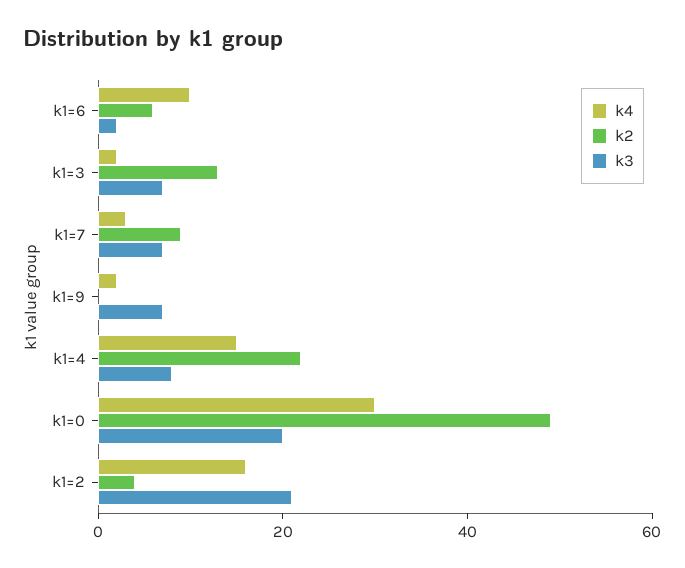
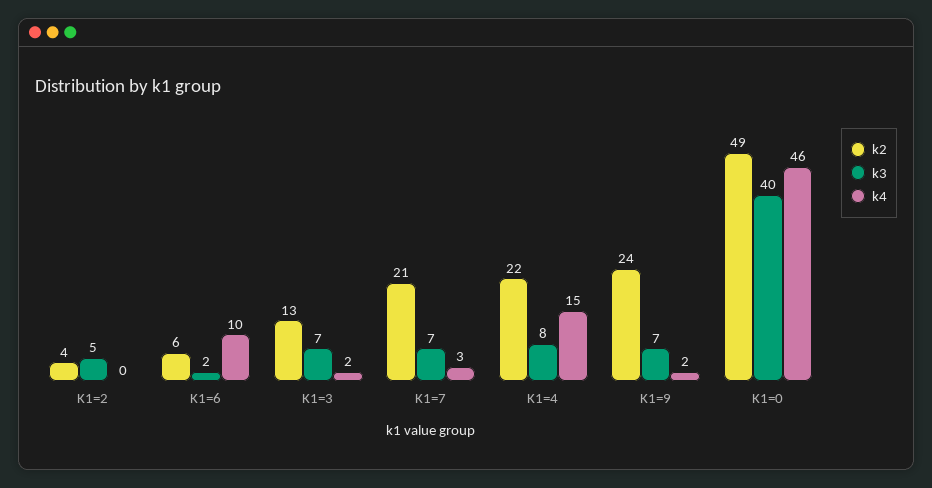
k2, k1=7: 10 -> 21
k2, k1=9: 0 -> 24
k4, k1=0: 30 -> 46
k3, k1=0: 20 -> 40
k4, k1=2: 15 -> 0
k3, k1=2: 20 -> 5

